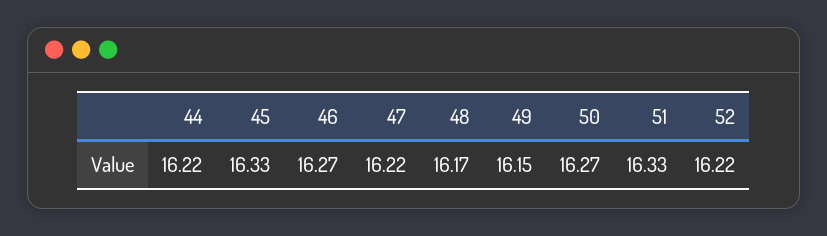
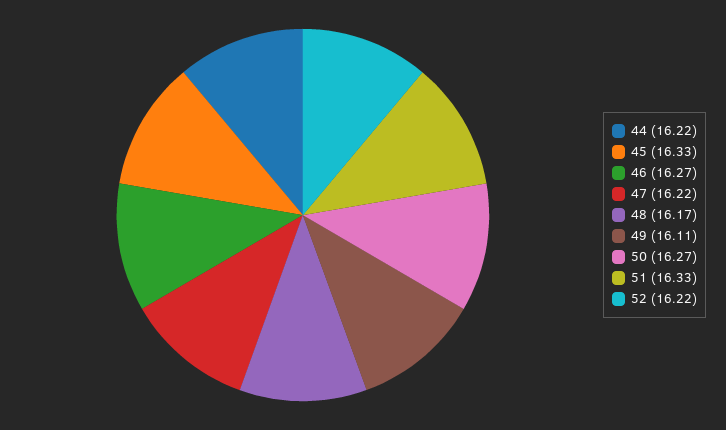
49: 16.15 -> 16.11

